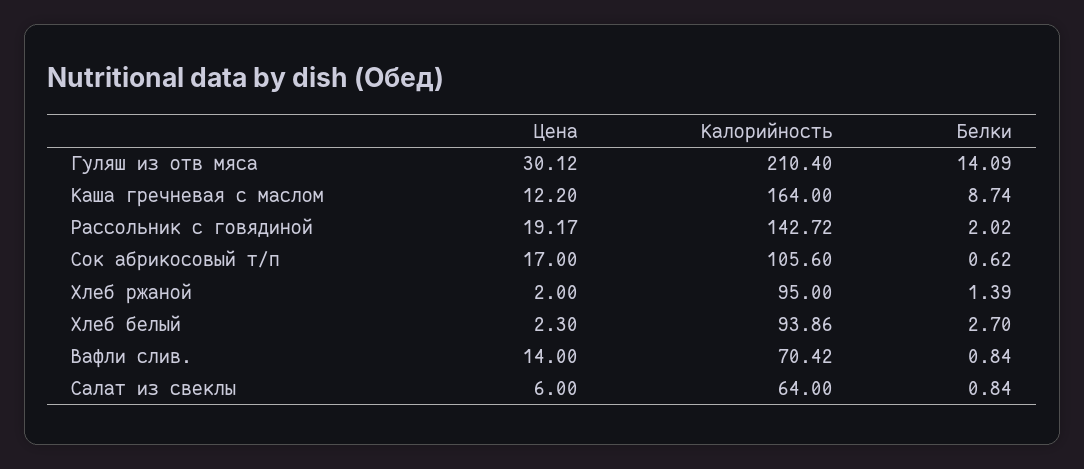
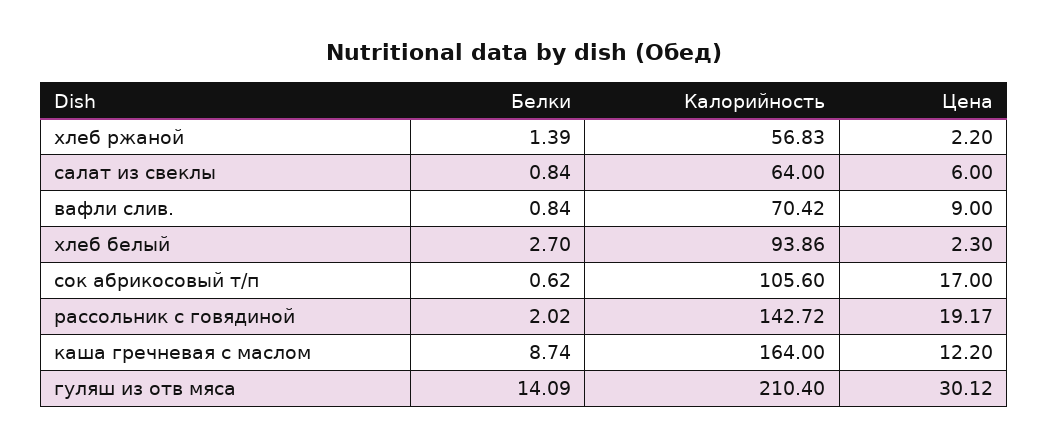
Цена, Хлеб ржаной: 2 -> 2.2
Калорийность, Хлеб ржаной: 95 -> 56.83
Цена, Вафли слив.: 14 -> 9

